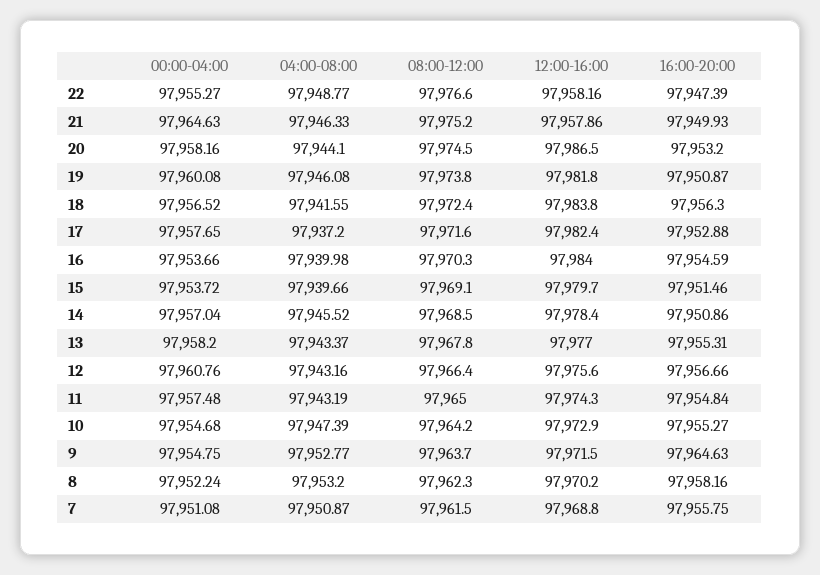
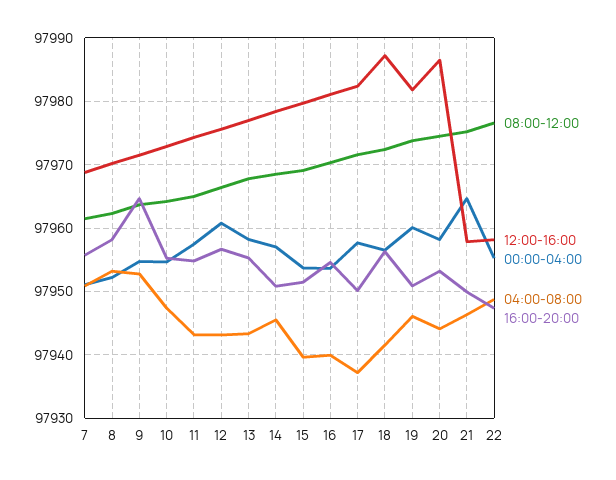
12:00-16:00, 18: 97983.8 -> 97987
16:00-20:00, 17: 97952.88 -> 97950
12:00-16:00, 16: 97984 -> 97981

